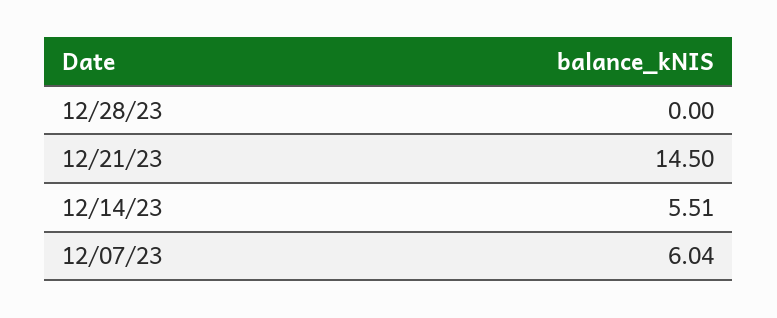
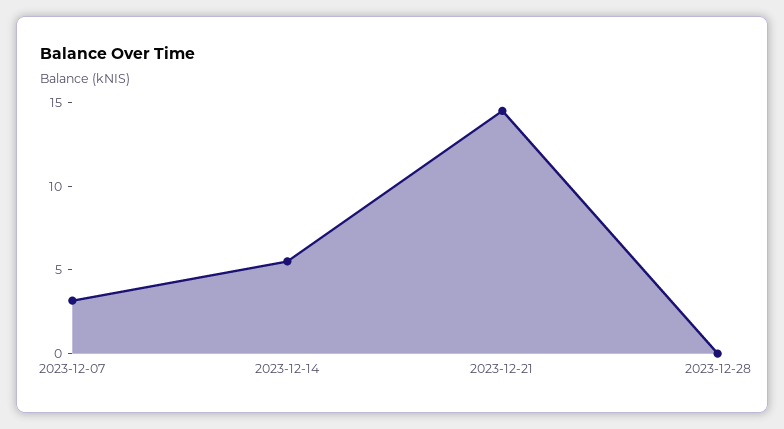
12/07/23: 6.04 -> 3

